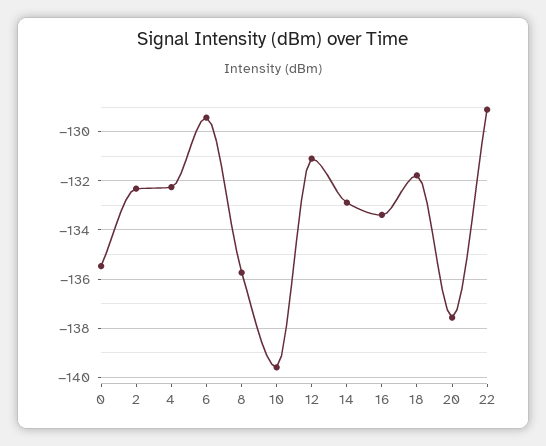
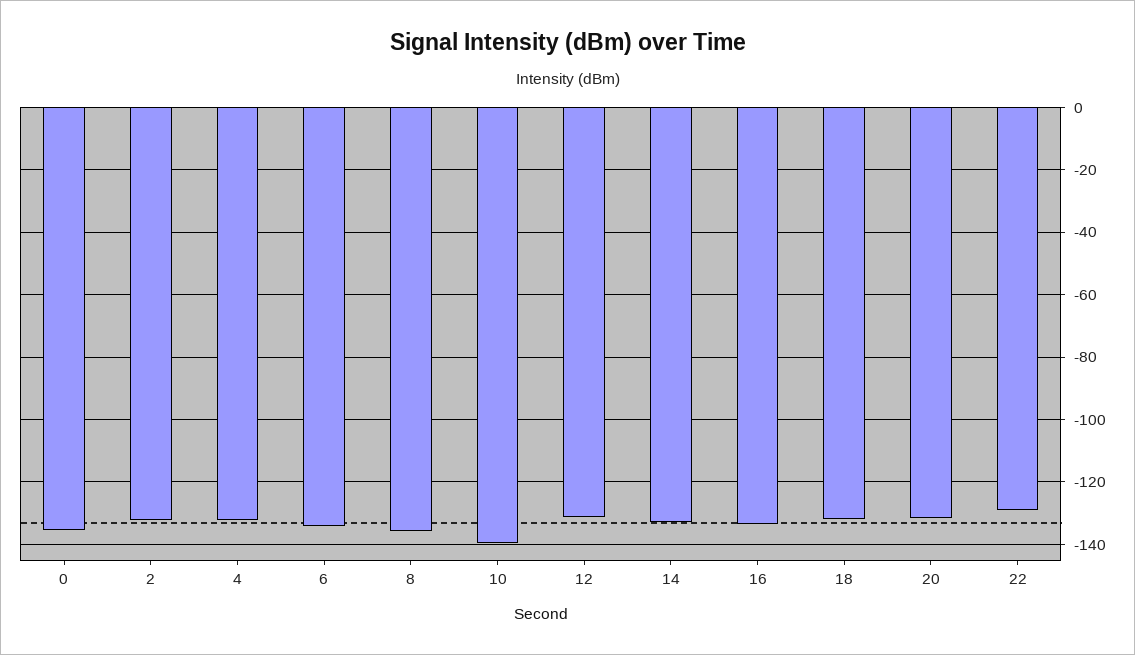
6: -129.5 -> -134
20: -137.5 -> -132

